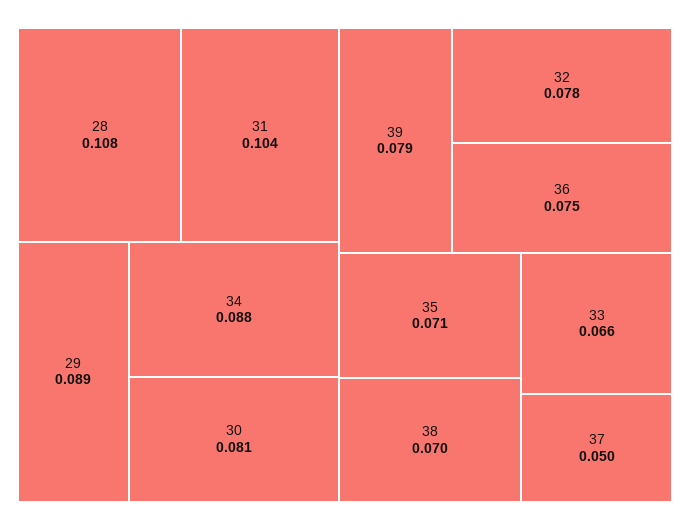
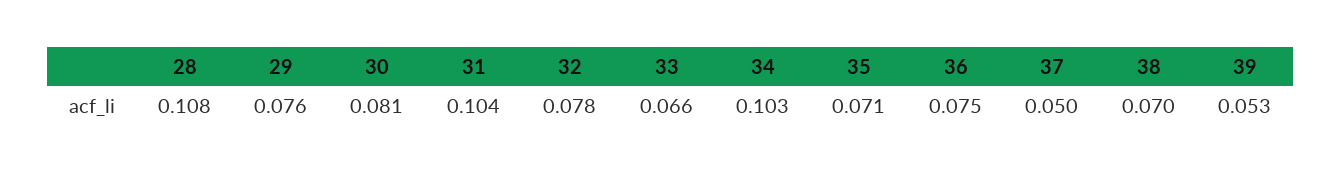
29: 0.089 -> 0.076
34: 0.088 -> 0.103
39: 0.079 -> 0.053

